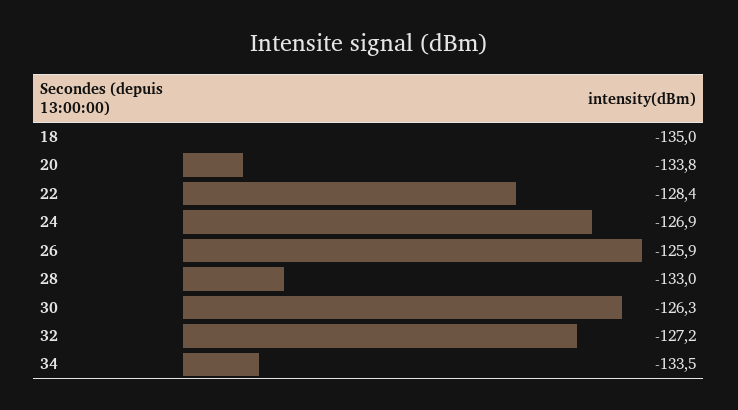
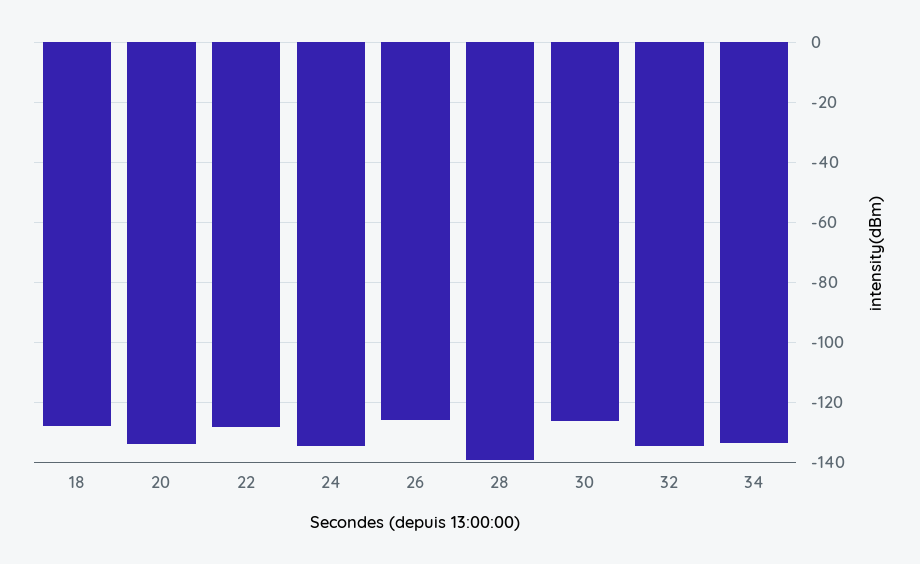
18: -135 -> -127.5
24: -126.9 -> -135
28: -133 -> -140
32: -127.2 -> -135

